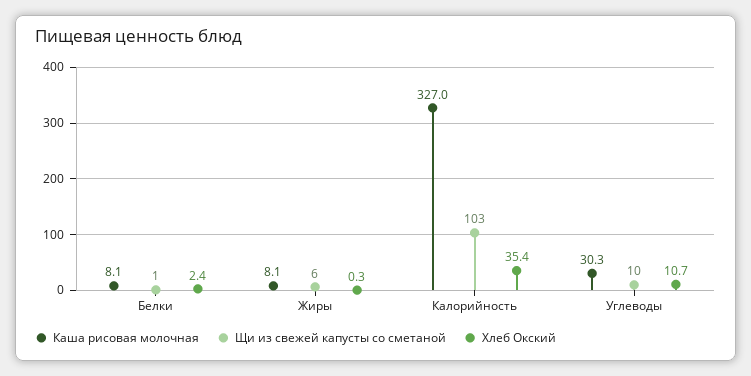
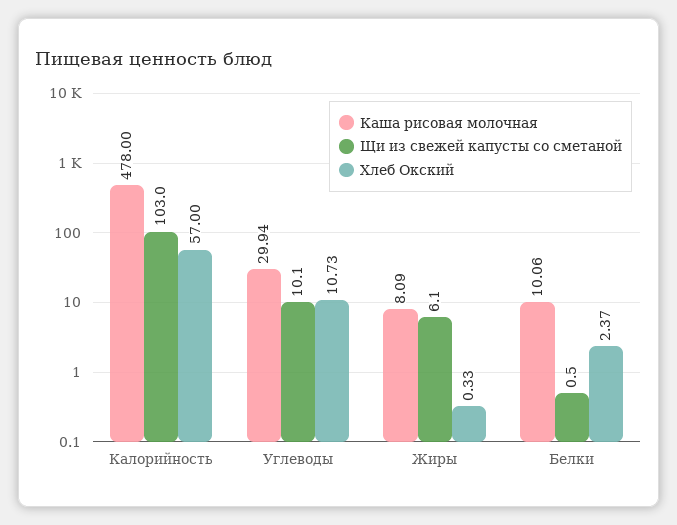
Каша рисовая молочная, Белки: 8.1 -> 10.06
Каша рисовая молочная, Калорийность: 327 -> 478
Хлеб Окский, Калорийность: 35.4 -> 57
Каша рисовая молочная, Углеводы: 30.3 -> 29.94

